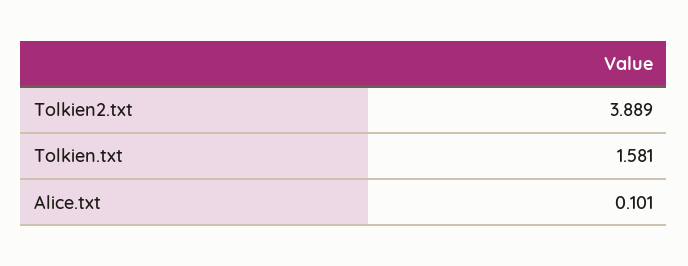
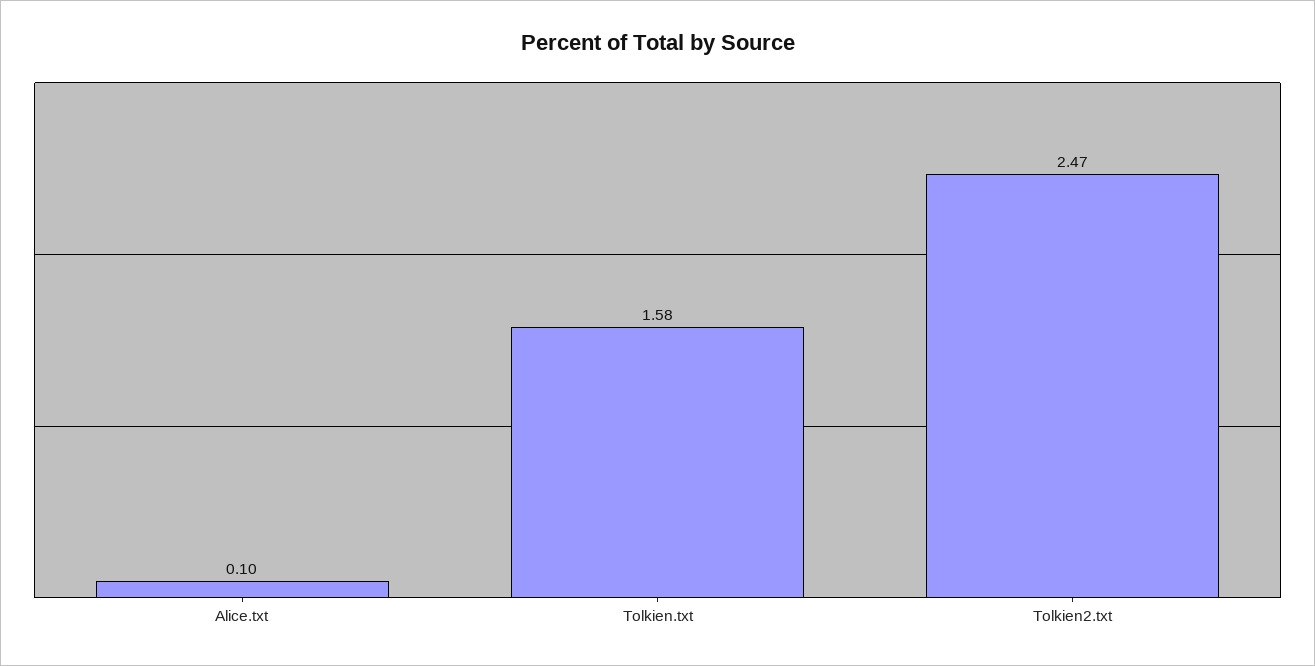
Tolkien2.txt: 3.889 -> 2.47

